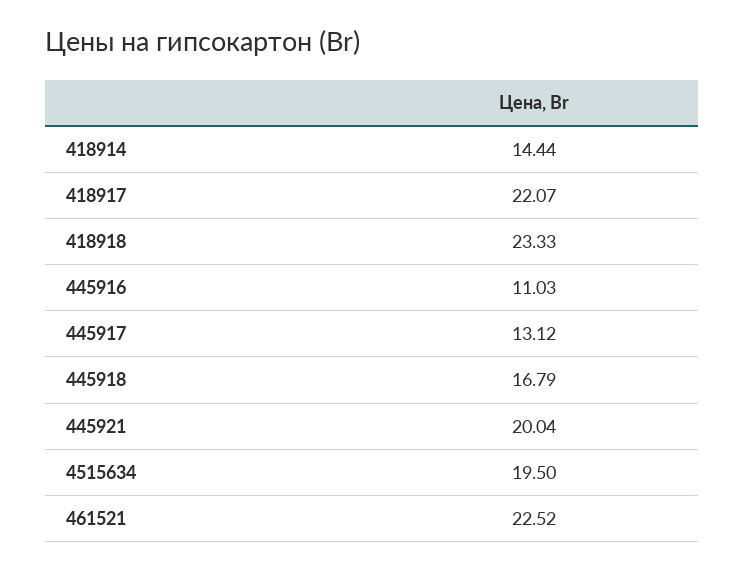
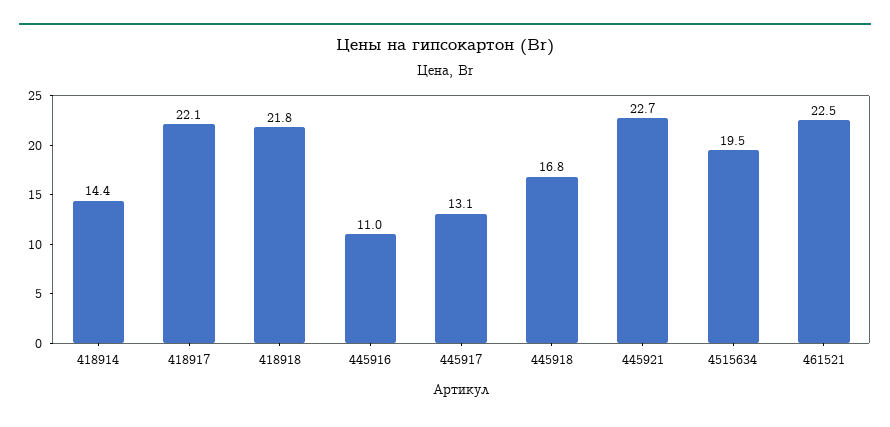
418918: 23.33 -> 21.8
445921: 20.04 -> 22.7

